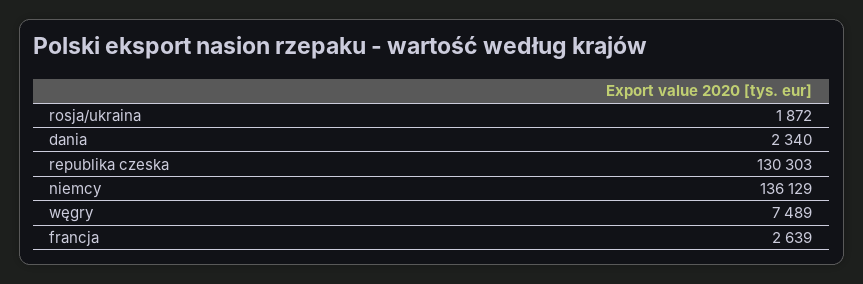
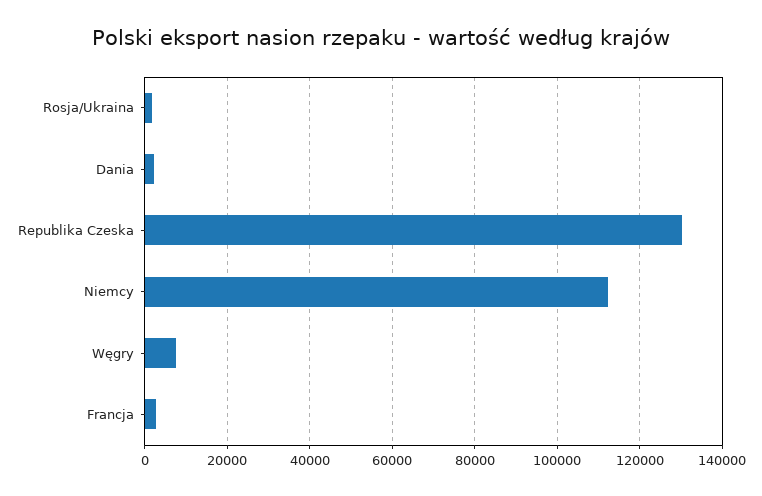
niemcy: 136129 -> 112000

